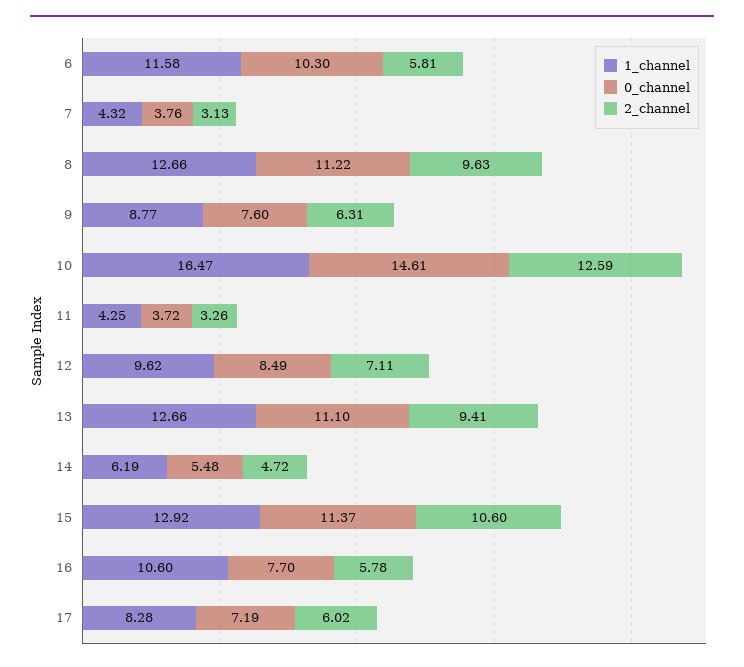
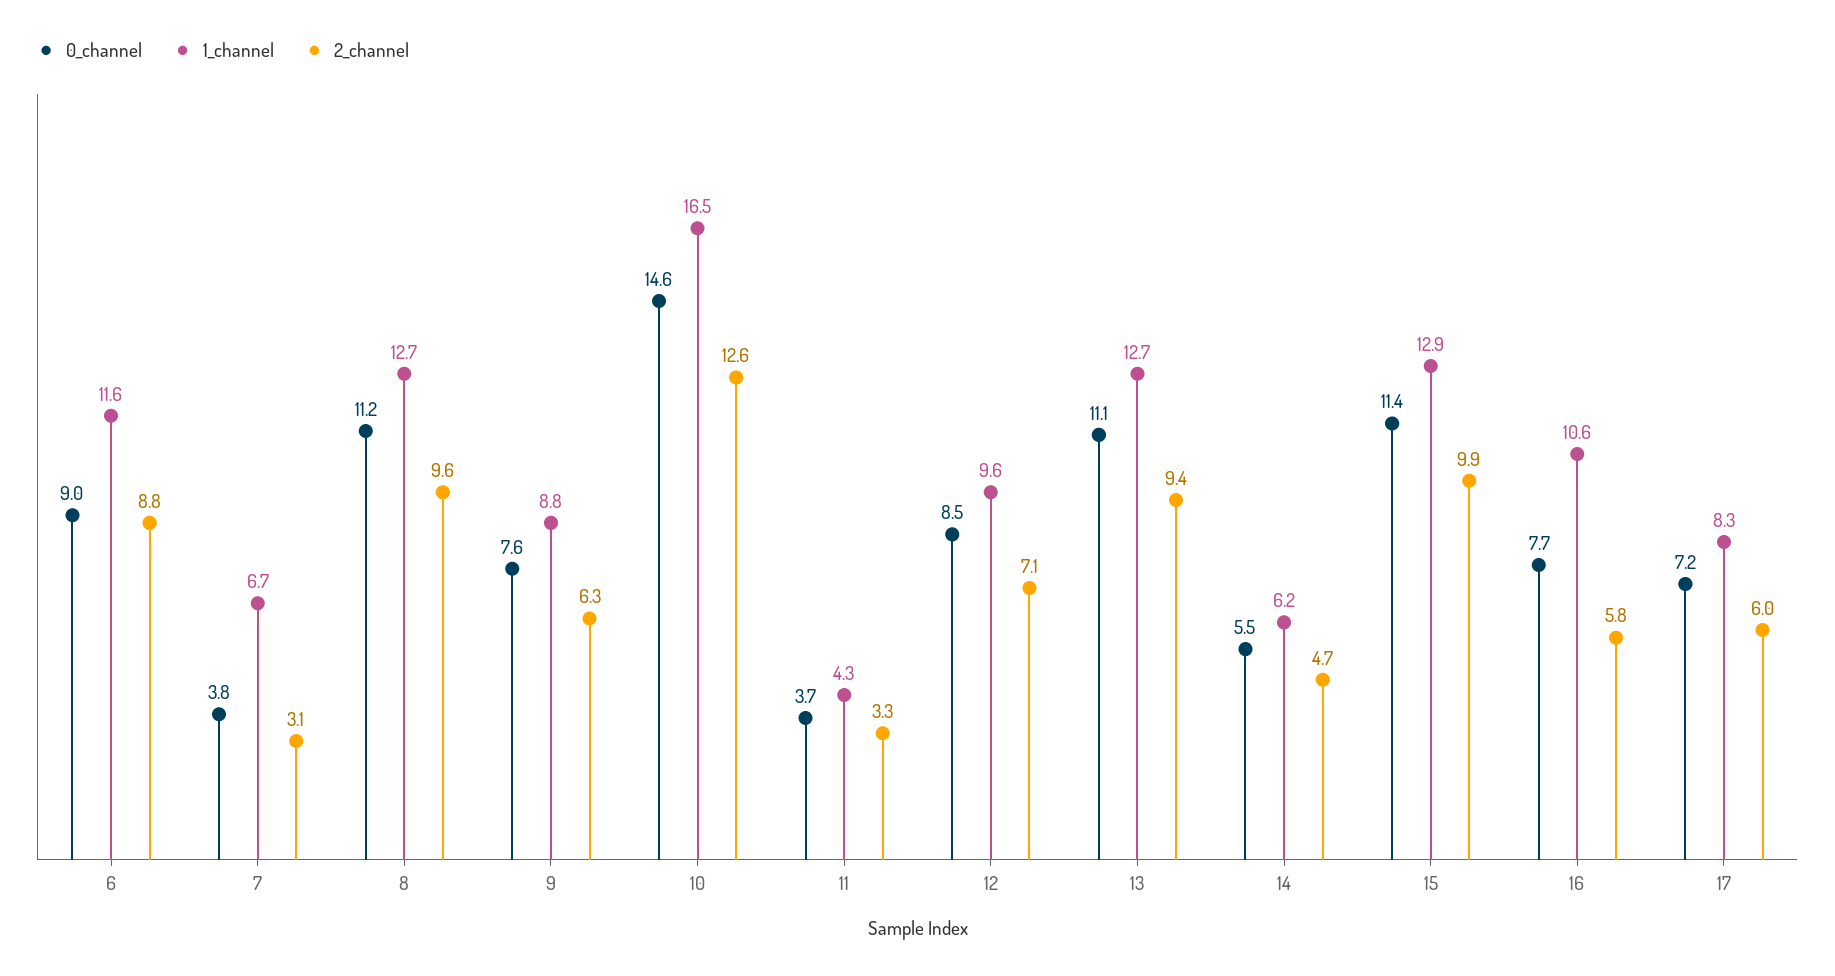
0_channel, 6: 10.3 -> 9
2_channel, 6: 5.81 -> 8.8
1_channel, 7: 4.32 -> 6.7
2_channel, 15: 10.6 -> 9.9

